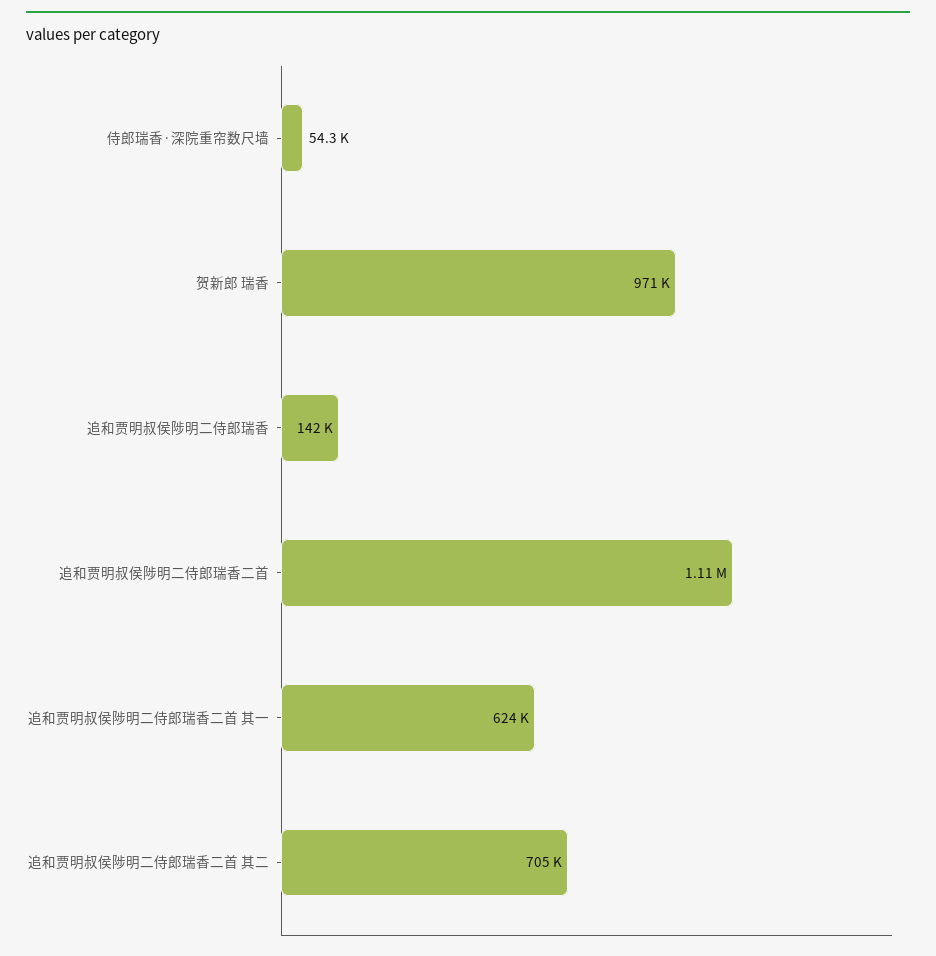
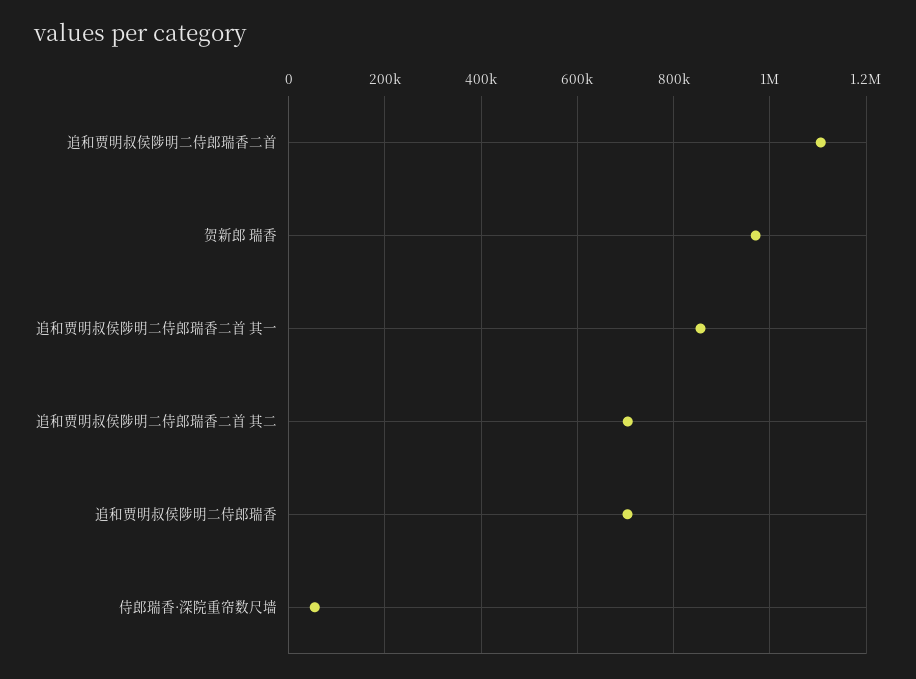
追和贾明叔侯陟明二侍郎瑞香: 142000 -> 700000
追和贾明叔侯陟明二侍郎瑞香二首 其一: 624000 -> 860000

